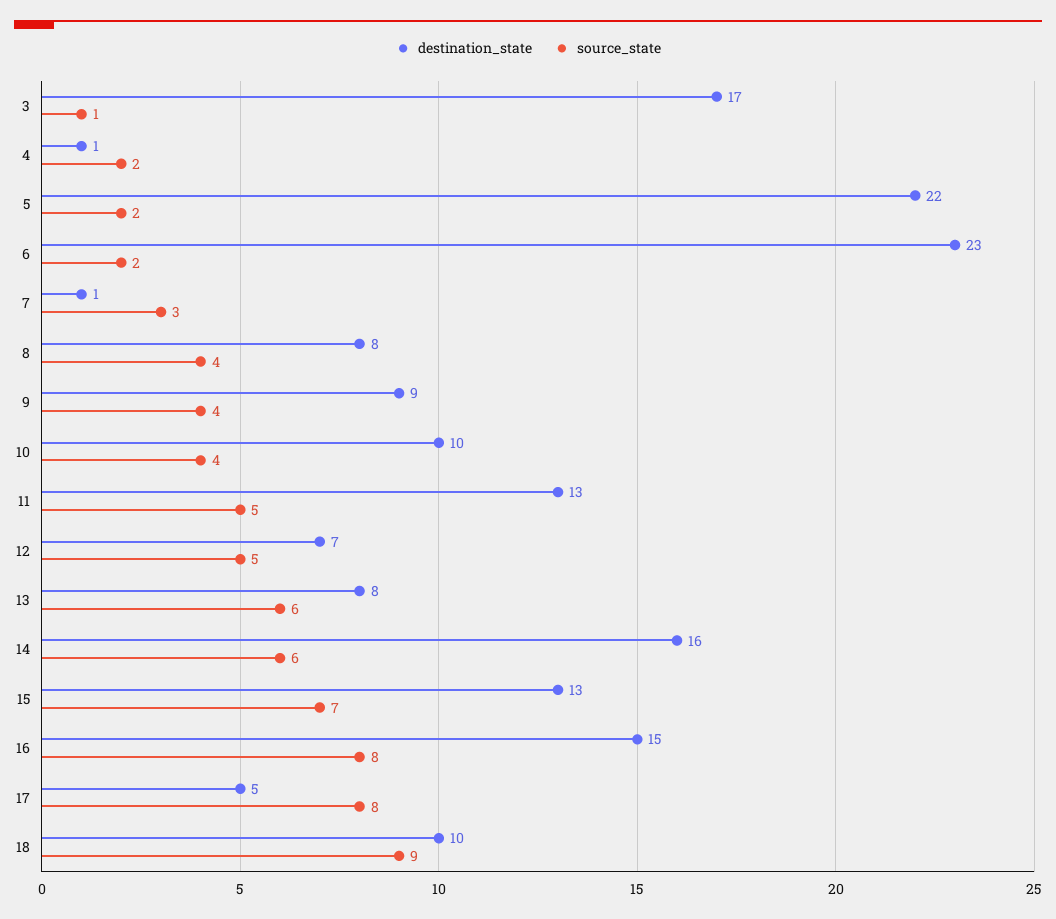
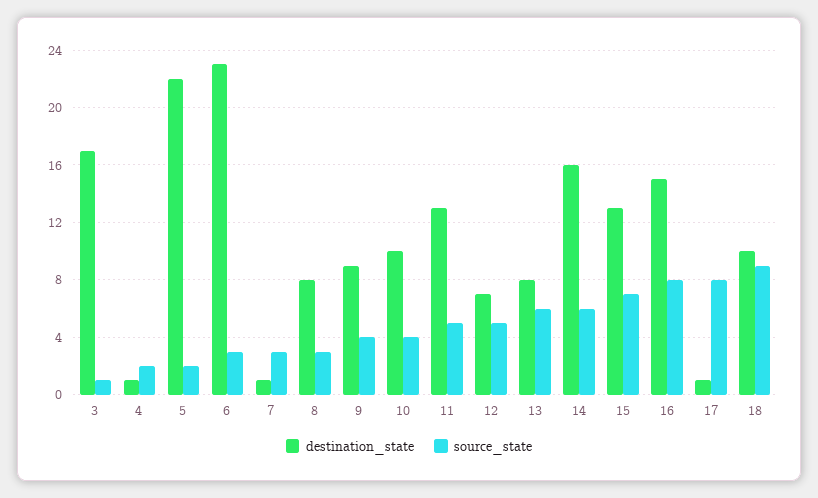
source_state, 6: 2 -> 3
source_state, 8: 4 -> 3
destination_state, 17: 5 -> 1

